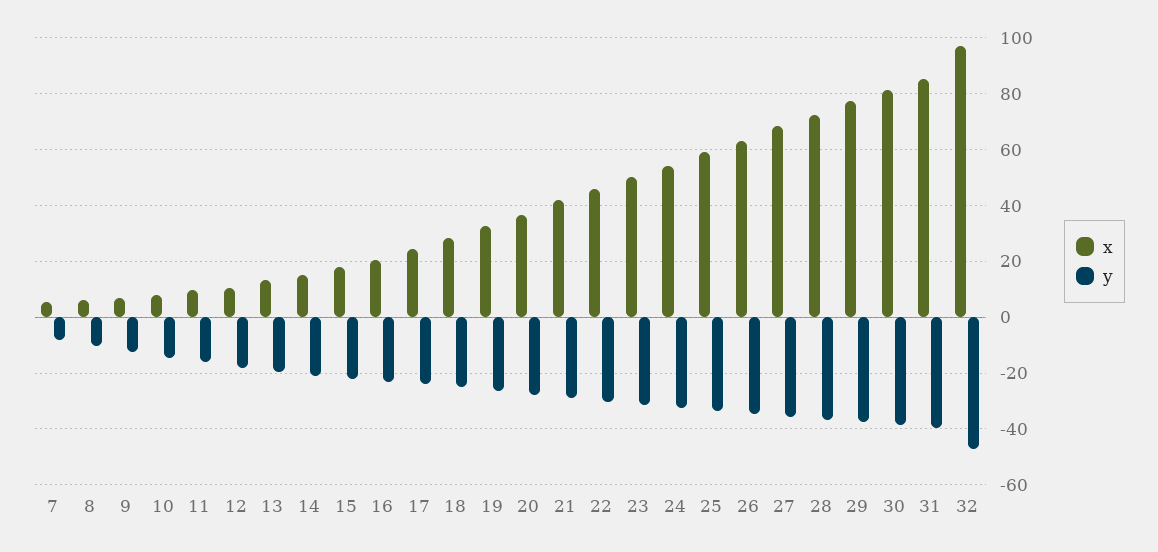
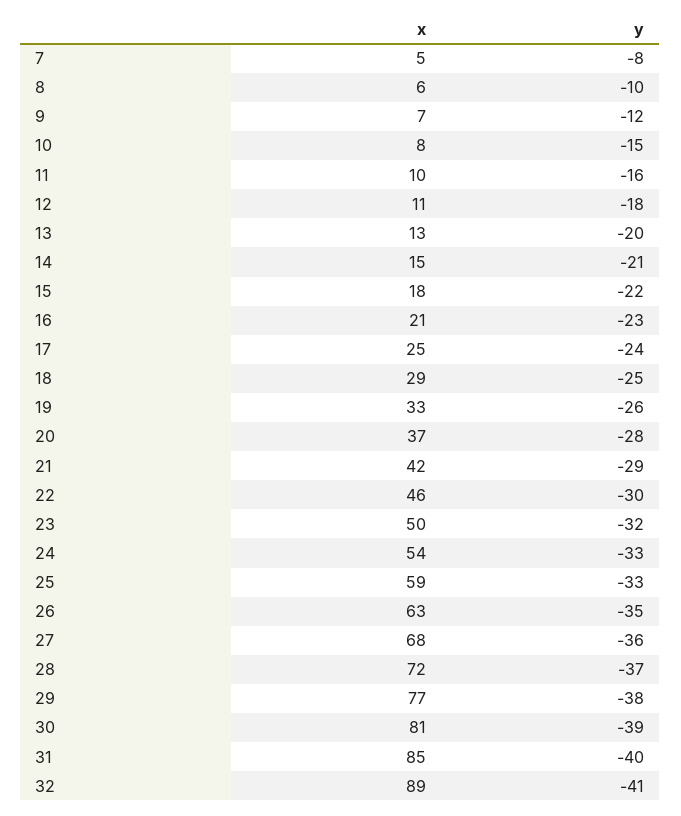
x, 32: 97.5 -> 89
y, 32: -47.5 -> -41

